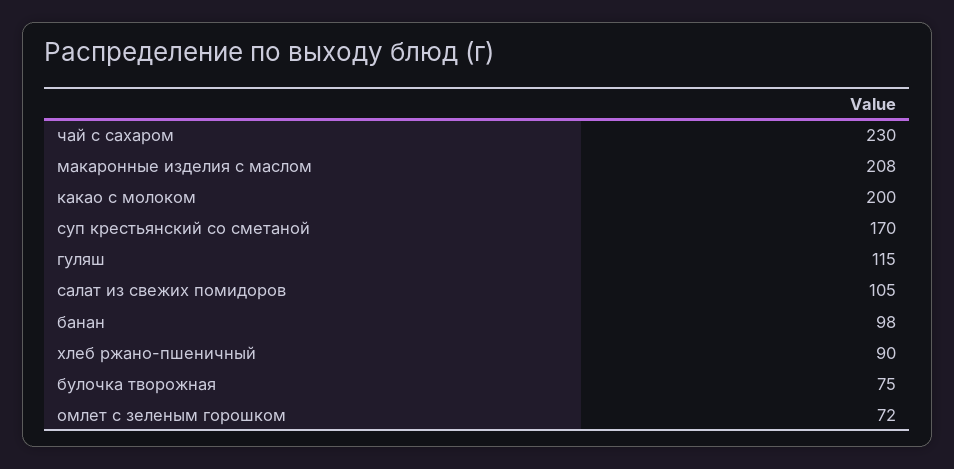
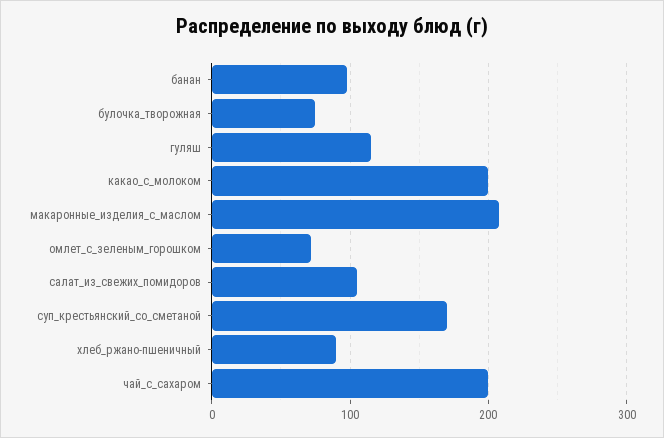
чай с сахаром: 230 -> 200

